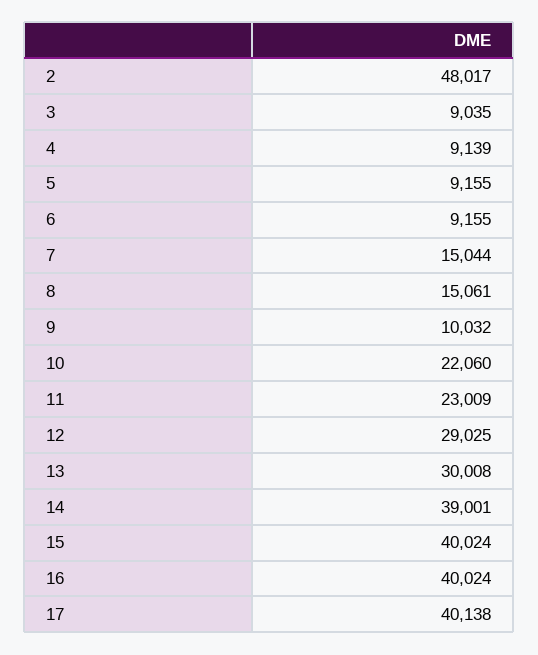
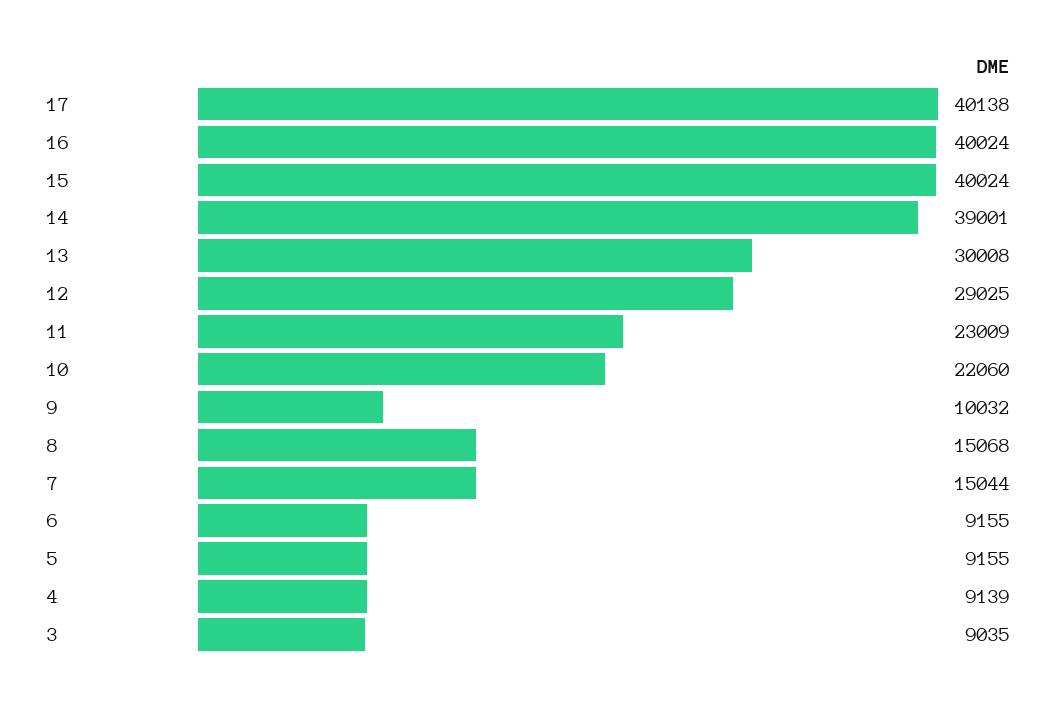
2: 48017 -> none
8: 15061 -> 15068

